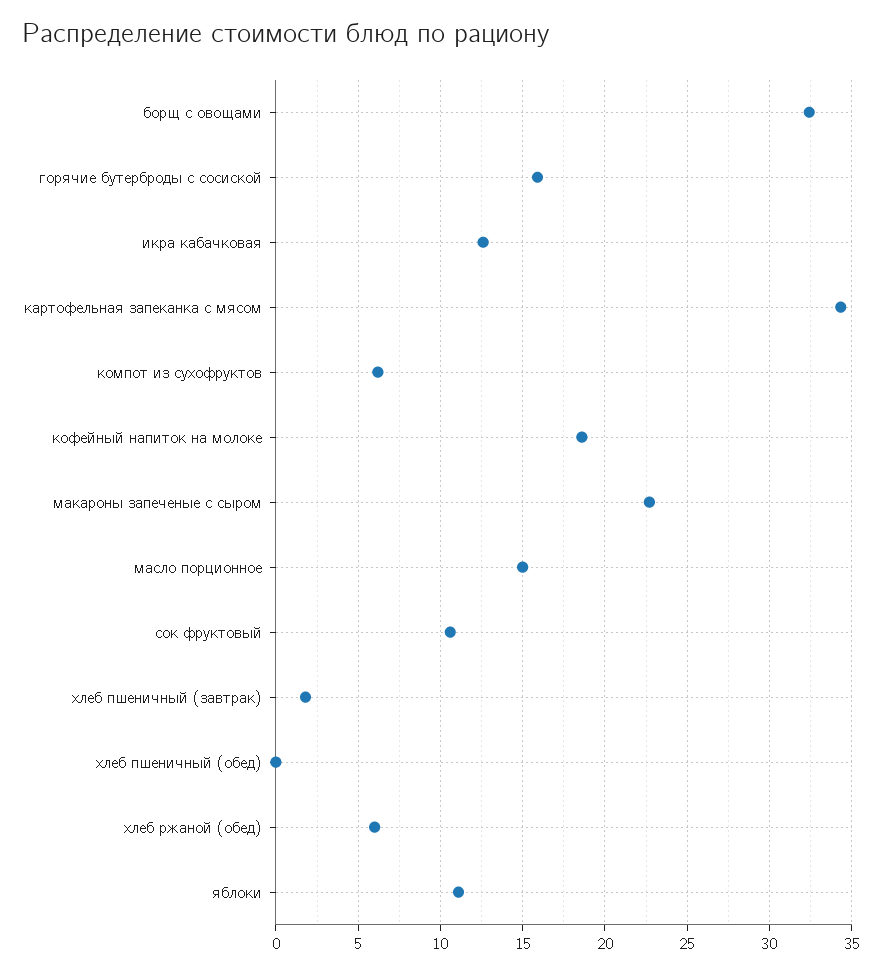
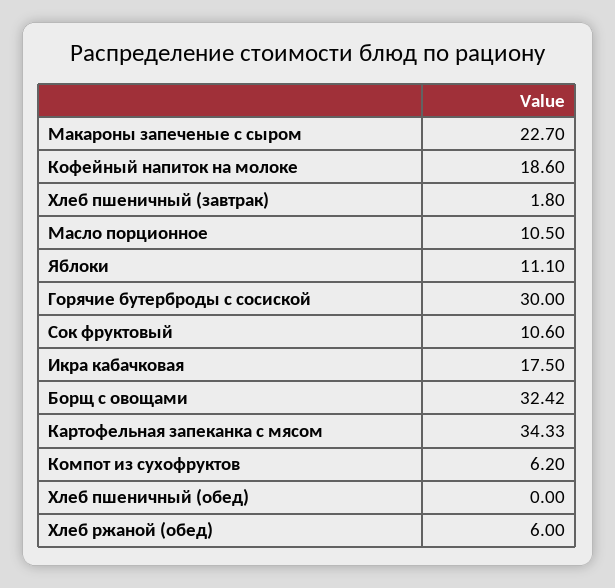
горячие бутерброды с сосиской: 16 -> 30
икра кабачковая: 12.5 -> 17.5
масло порционное: 15 -> 10.5

